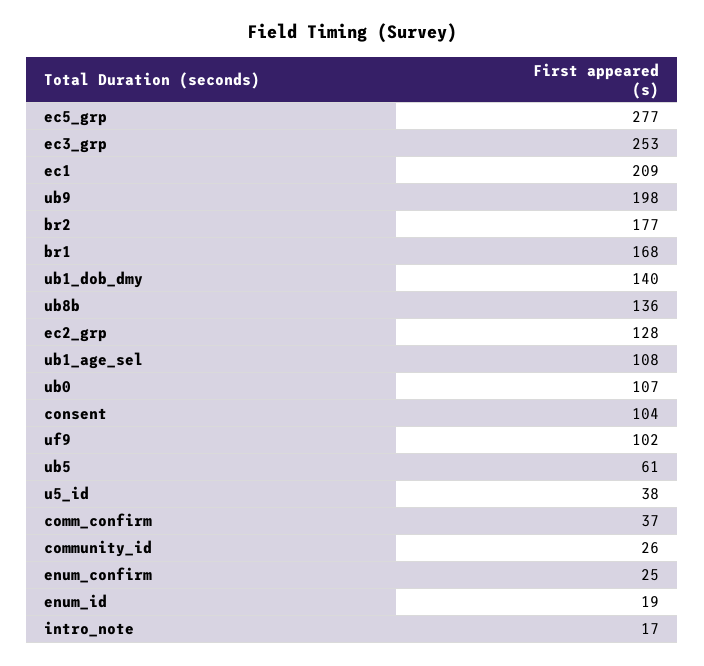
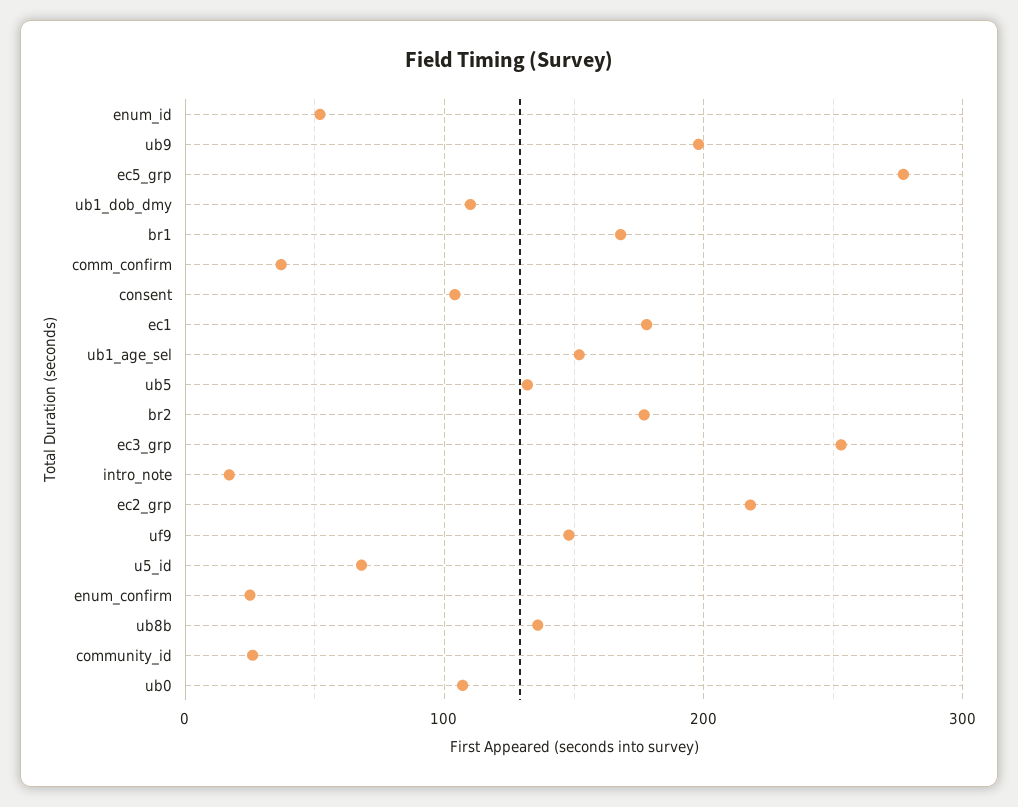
ec1: 209 -> 180
ub1_dob_dmy: 140 -> 110
ec2_grp: 128 -> 220
ub1_age_sel: 108 -> 150
uf9: 102 -> 150
ub5: 61 -> 130
u5_id: 38 -> 70
enum_id: 19 -> 50

